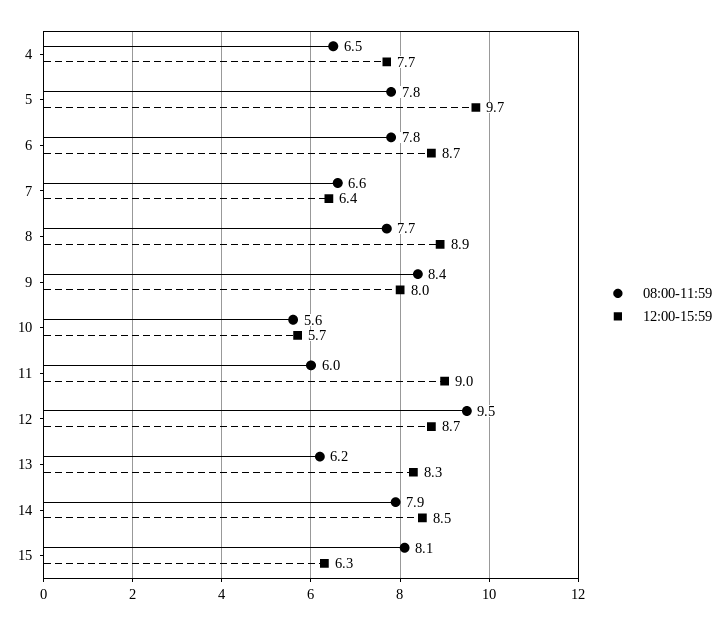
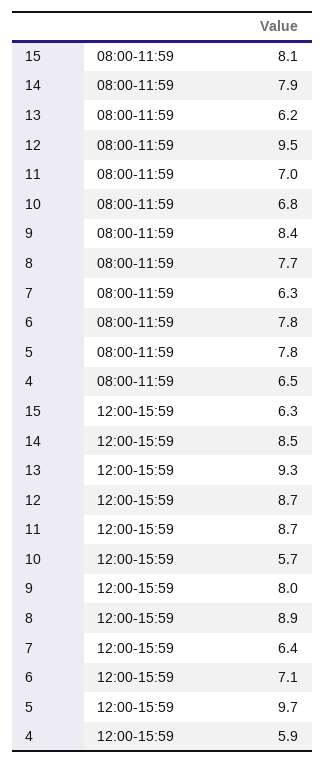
12:00-15:59, 4: 7.7 -> 5.9
12:00-15:59, 6: 8.7 -> 7.1
08:00-11:59, 7: 6.6 -> 6.3
08:00-11:59, 10: 5.6 -> 6.8
08:00-11:59, 11: 6 -> 7
12:00-15:59, 11: 9 -> 8.7
12:00-15:59, 13: 8.3 -> 9.3

